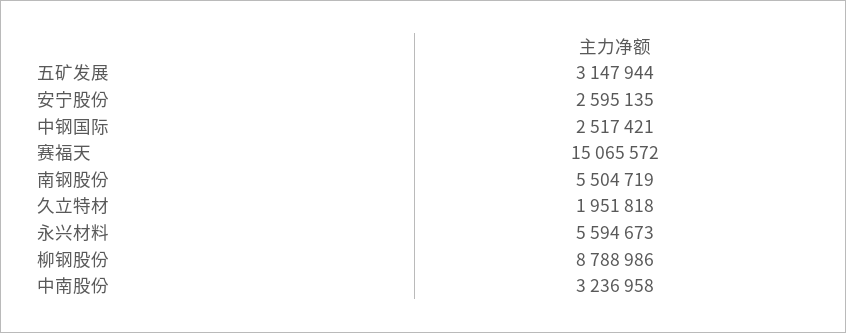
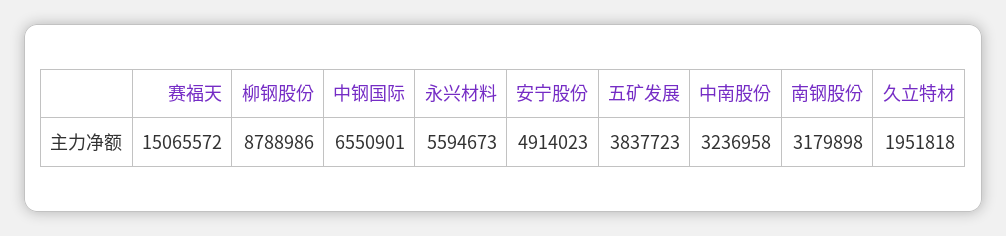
五矿发展: 3147944 -> 3837723
安宁股份: 2595135 -> 4914023
中钢国际: 2517421 -> 6550901
南钢股份: 5504719 -> 3179898

